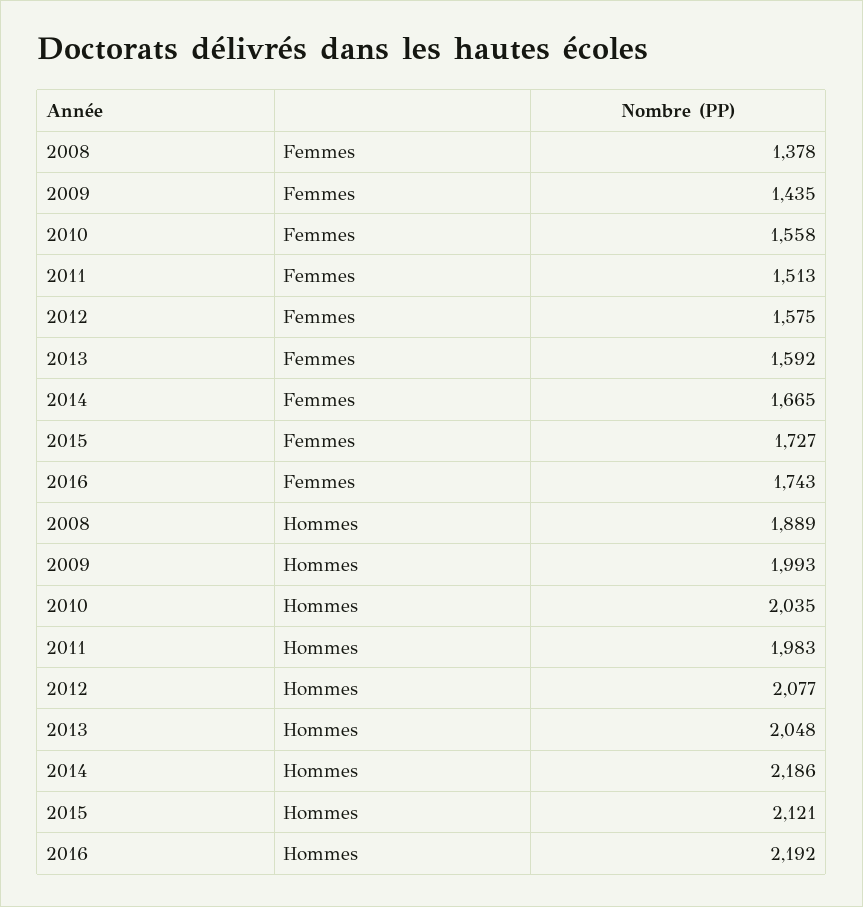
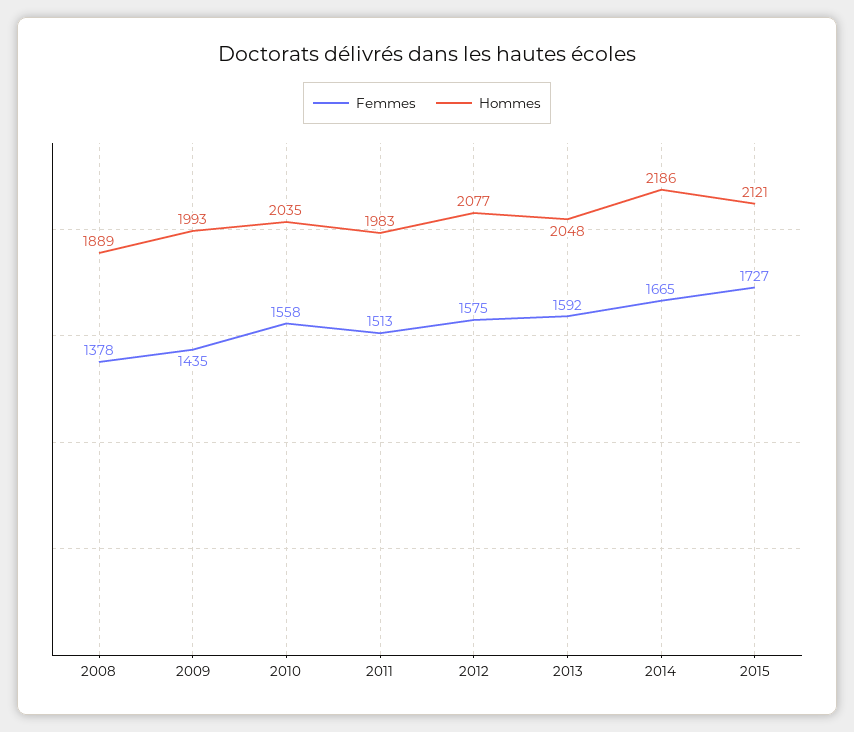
Femmes, 2016: 1743 -> none
Hommes, 2016: 2192 -> none

